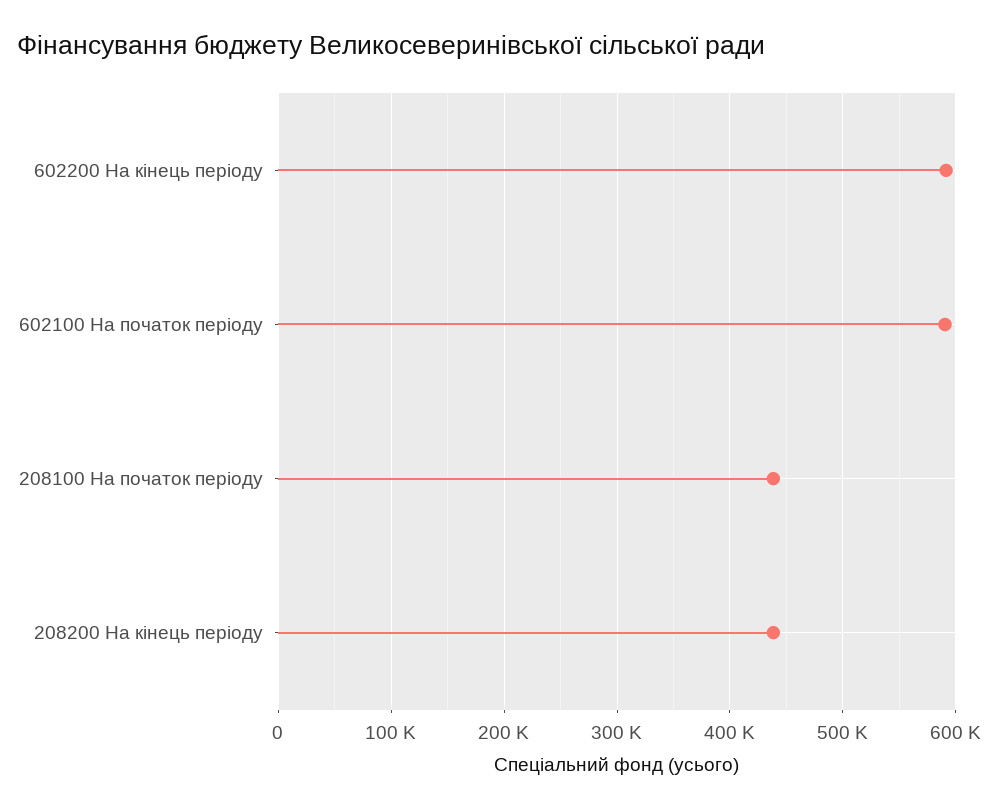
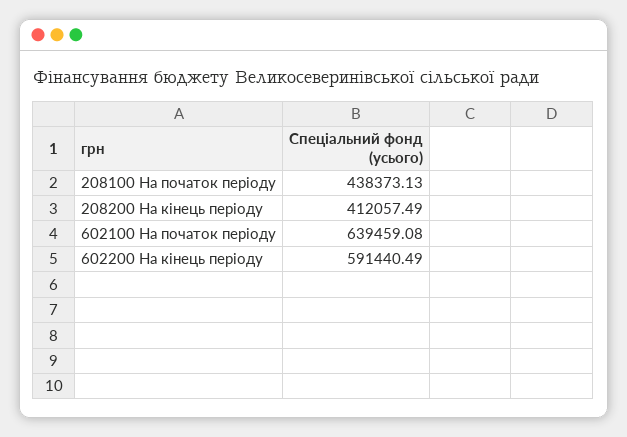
602100 На початок періоду: 590000 -> 639459.08
208200 На кінець періоду: 440000 -> 412057.49

